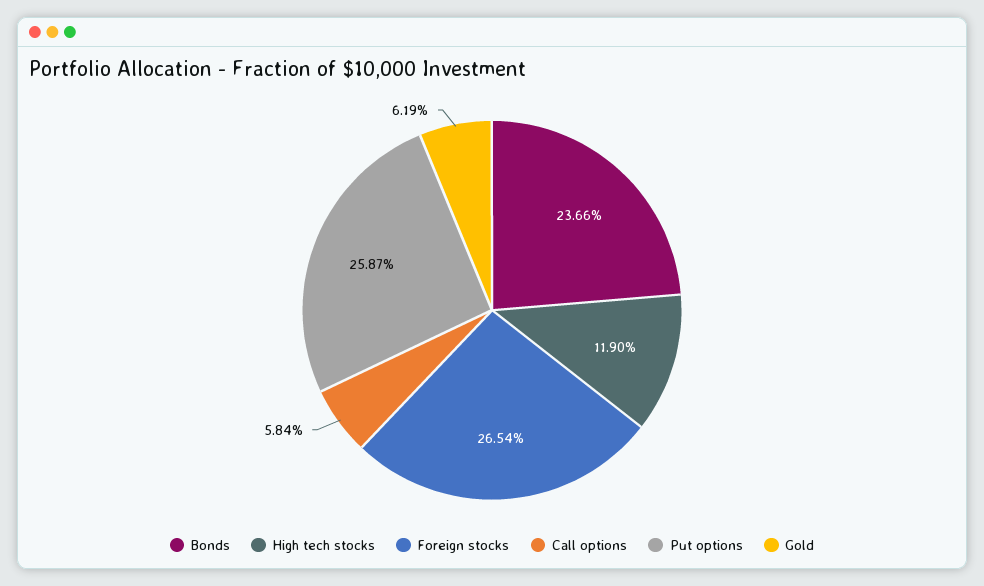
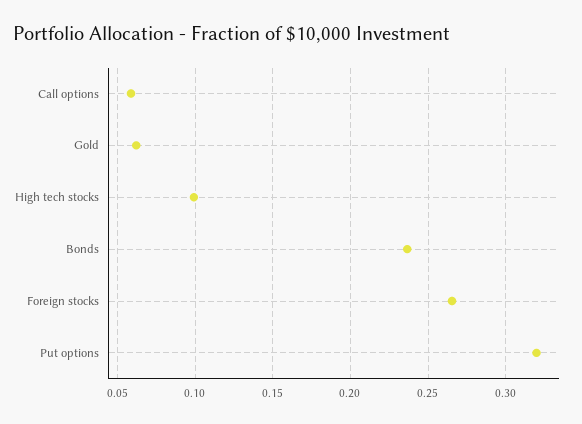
High tech stocks: 0.119 -> 0.1
Put options: 0.2587 -> 0.32

